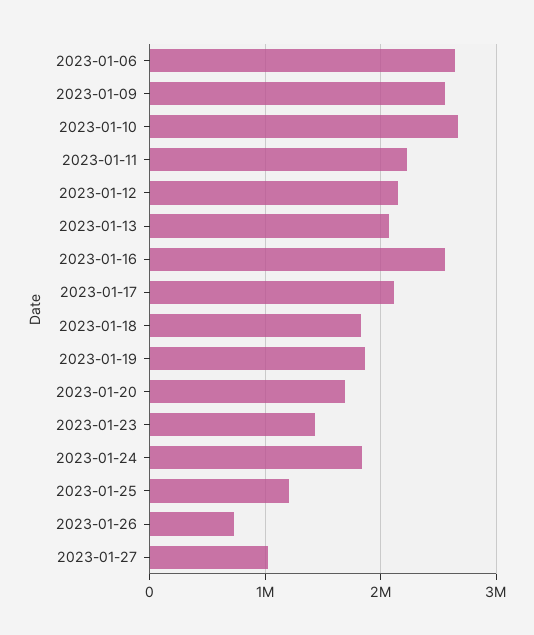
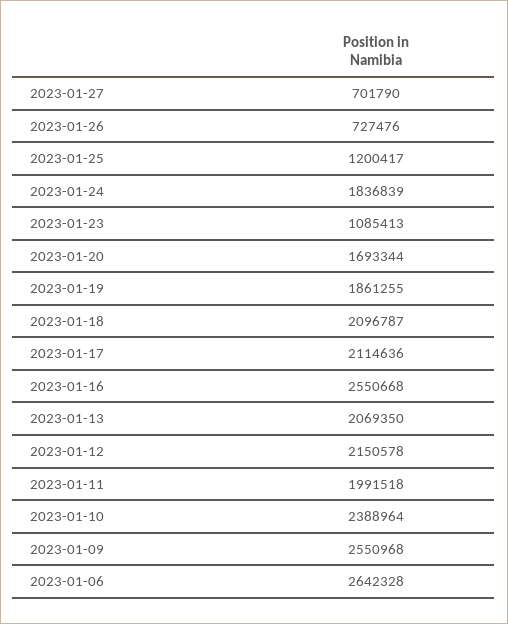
2023-01-10: 2700000 -> 2388964
2023-01-11: 2200000 -> 1991518
2023-01-18: 1800000 -> 2096787
2023-01-23: 1400000 -> 1085413
2023-01-27: 1000000 -> 701790

